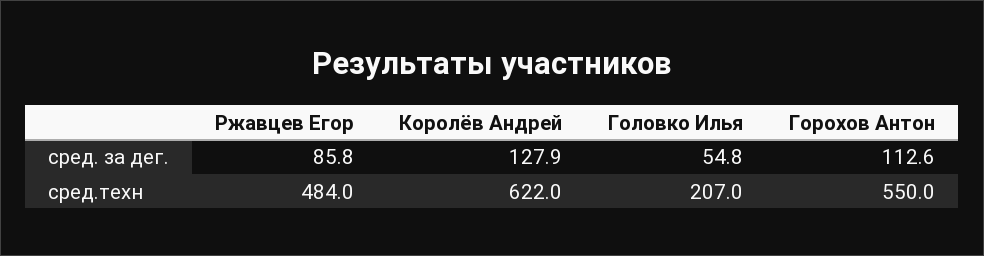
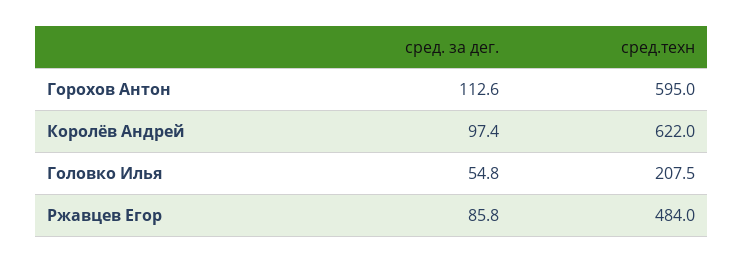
Королёв Андрей, сред. за дег.: 127.9 -> 97.4
Головко Илья, сред.техн: 207 -> 207.5
Горохов Антон, сред.техн: 550 -> 595

